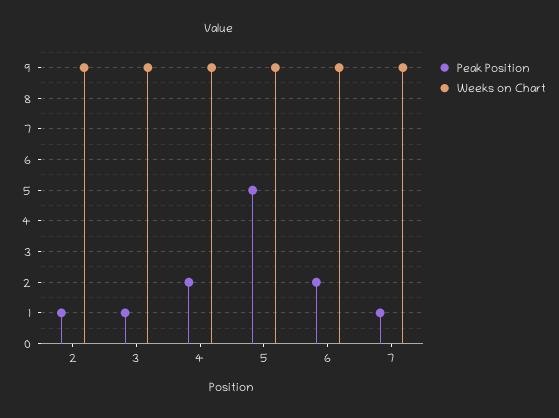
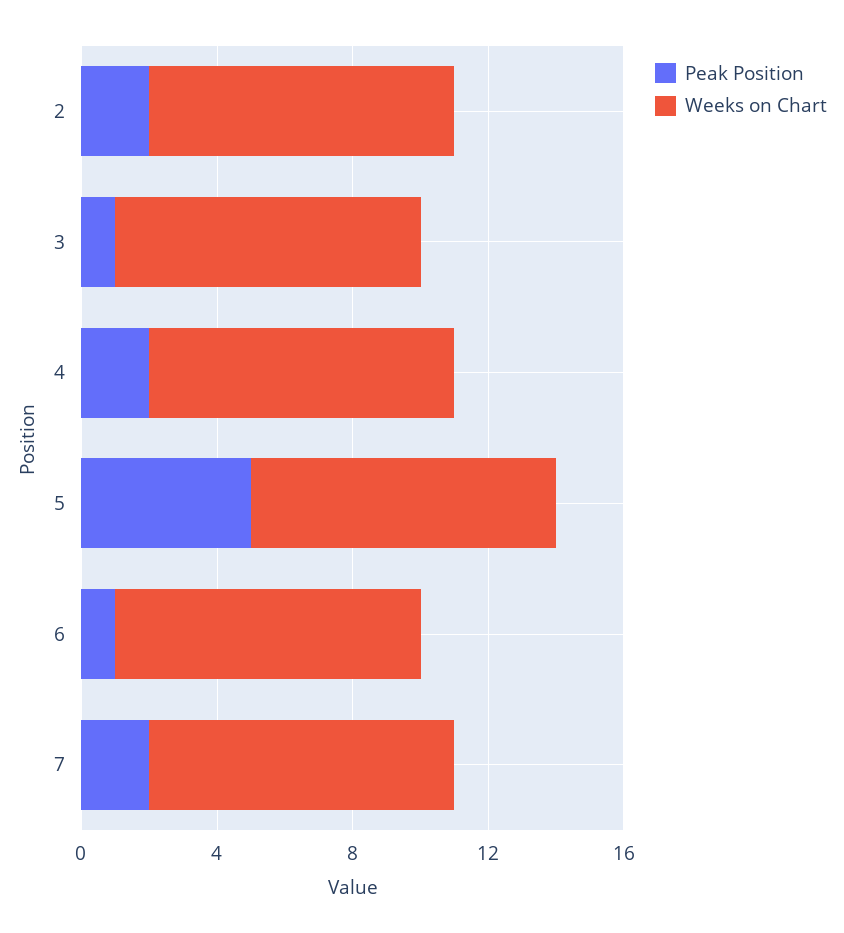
Peak Position, 2: 1 -> 2
Peak Position, 6: 2 -> 1
Peak Position, 7: 1 -> 2

